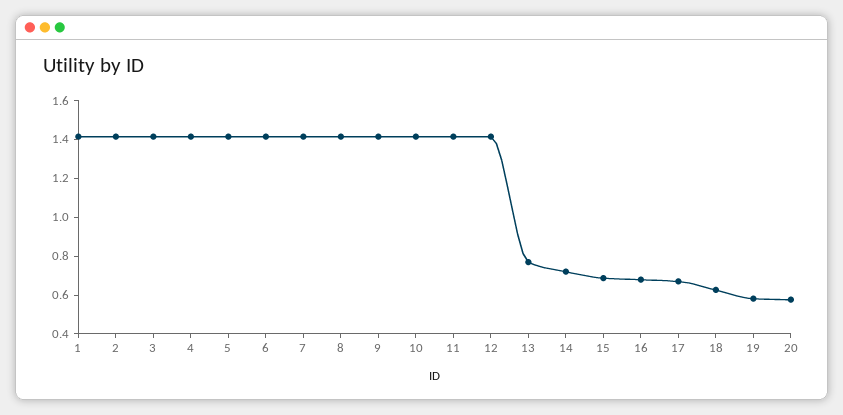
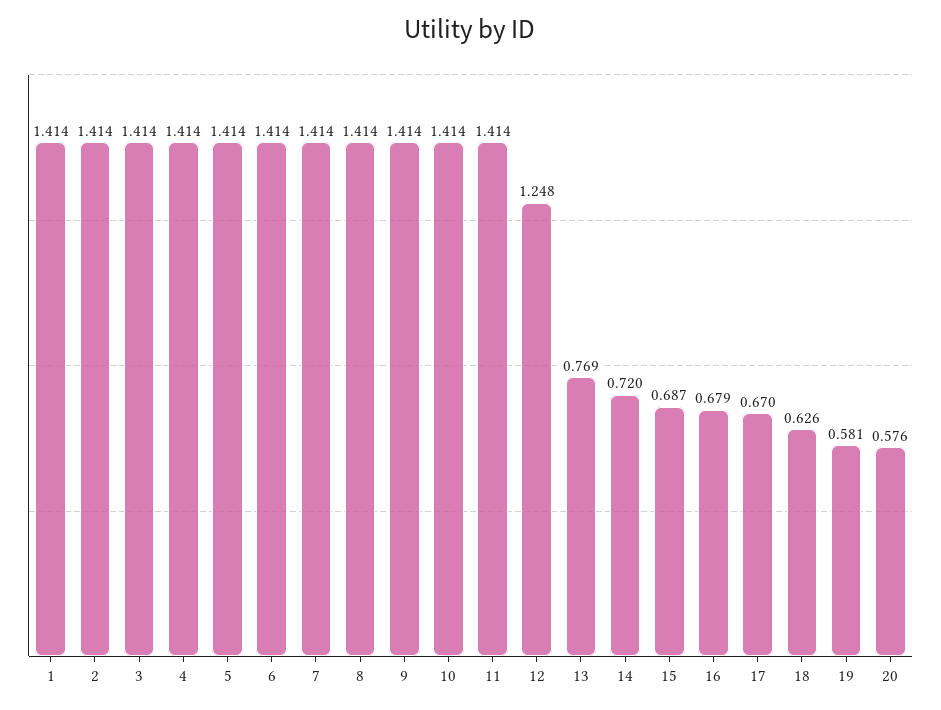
12: 1.4 -> 1.248

